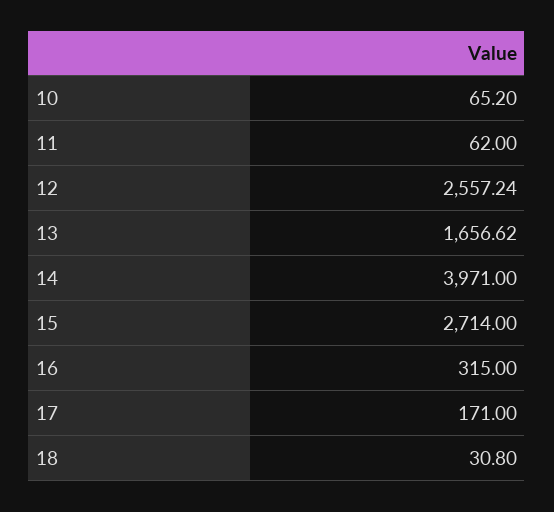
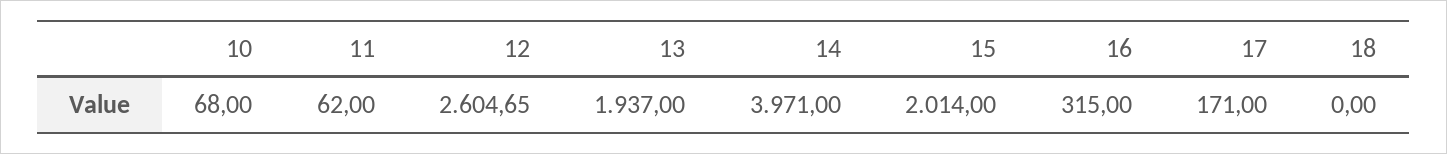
10: 65.2 -> 68
12: 2557.24 -> 2604.65
13: 1656.62 -> 1937
15: 2714 -> 2014
18: 30.8 -> 0

